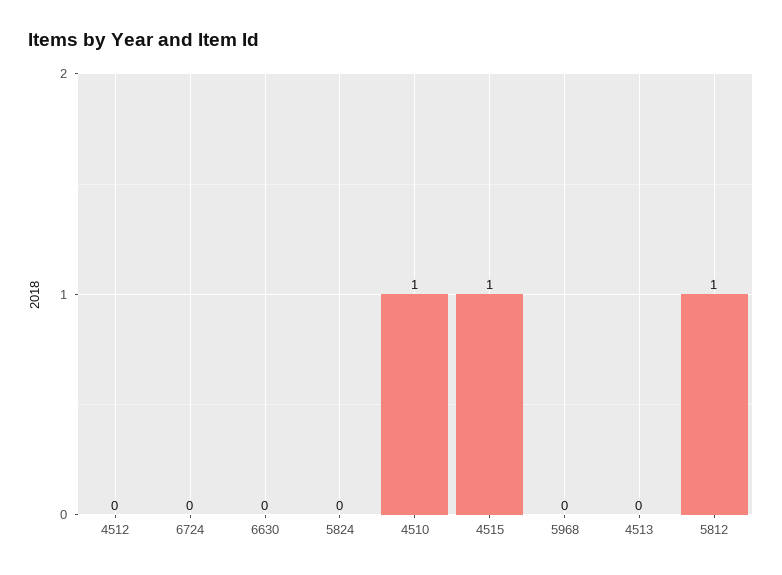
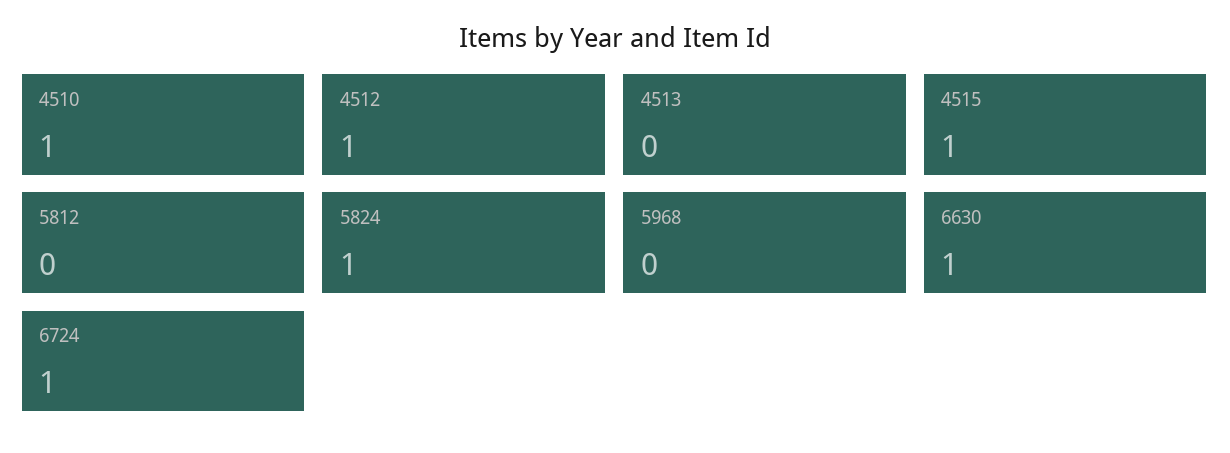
4512: 0 -> 1
6724: 0 -> 1
6630: 0 -> 1
5824: 0 -> 1
5812: 1 -> 0

